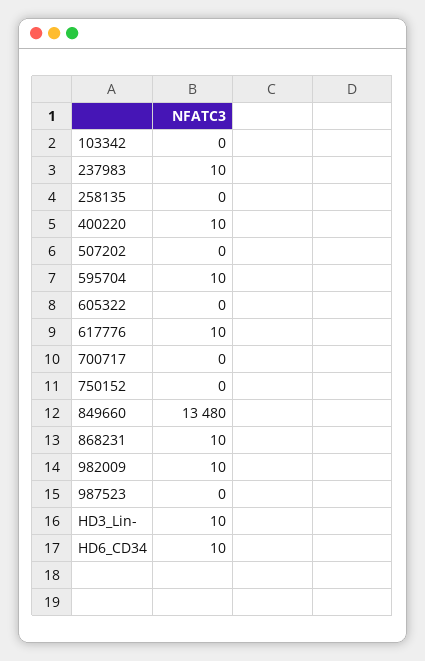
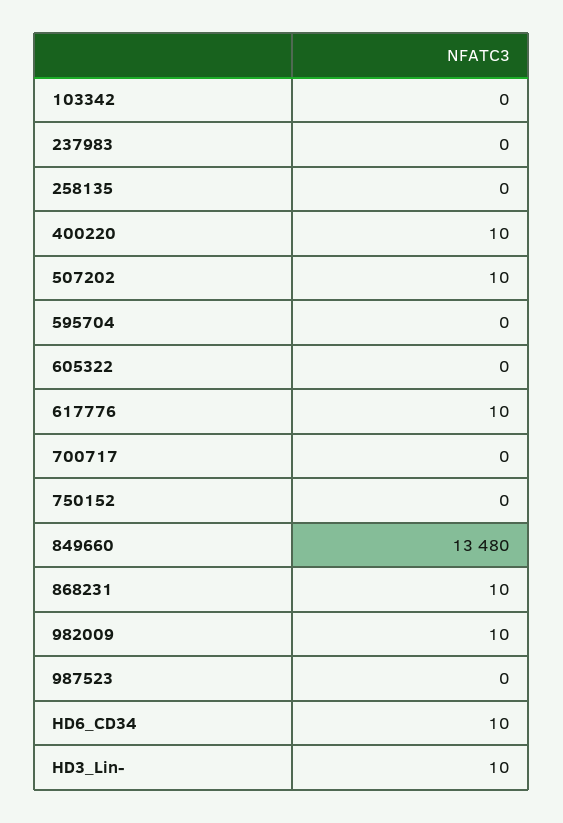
237983: 10 -> 0
507202: 0 -> 10
595704: 10 -> 0

